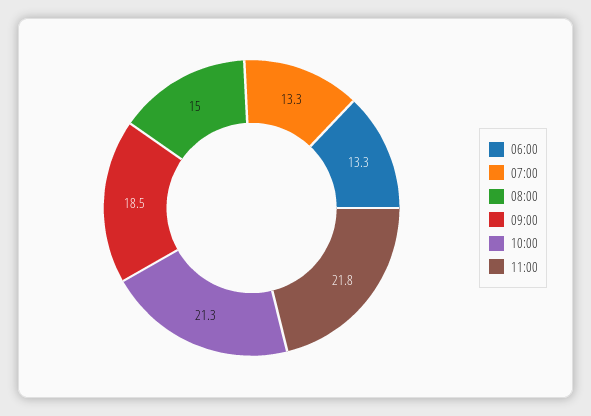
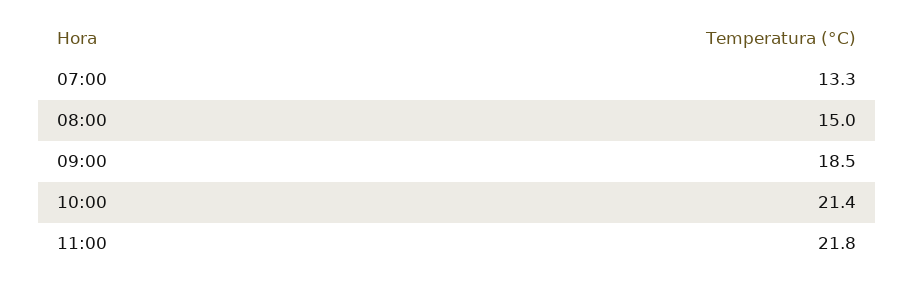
06:00: 13.3 -> none
10:00: 21.3 -> 21.4

